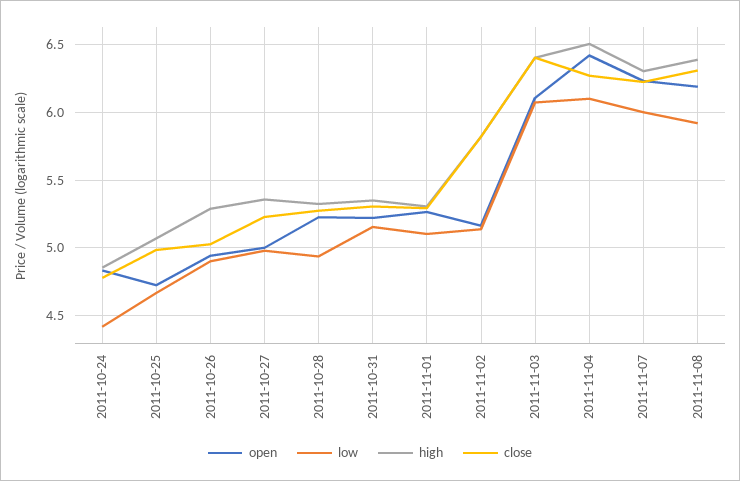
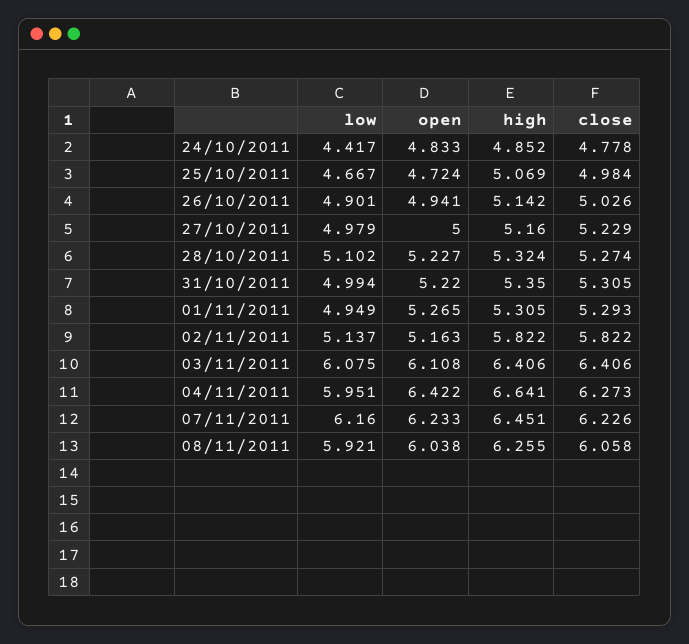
high, 2011-10-26: 5.3 -> 5.142
high, 2011-10-27: 5.35 -> 5.16
low, 2011-10-28: 4.95 -> 5.102
low, 2011-10-31: 5.15 -> 4.994
low, 2011-11-01: 5.1 -> 4.949
low, 2011-11-04: 6.1 -> 5.951
high, 2011-11-04: 6.5 -> 6.641
low, 2011-11-07: 6 -> 6.16
high, 2011-11-07: 6.3 -> 6.451
open, 2011-11-08: 6.2 -> 6.038
high, 2011-11-08: 6.4 -> 6.255
close, 2011-11-08: 6.3 -> 6.058

